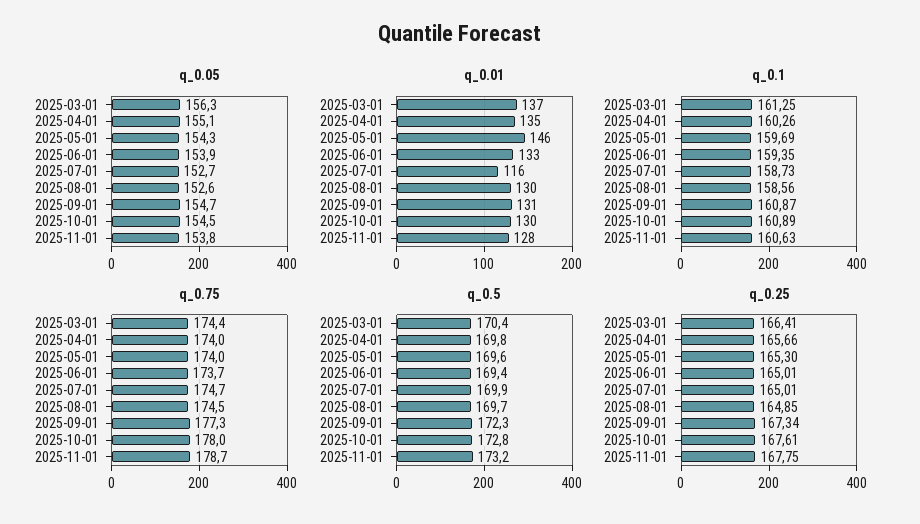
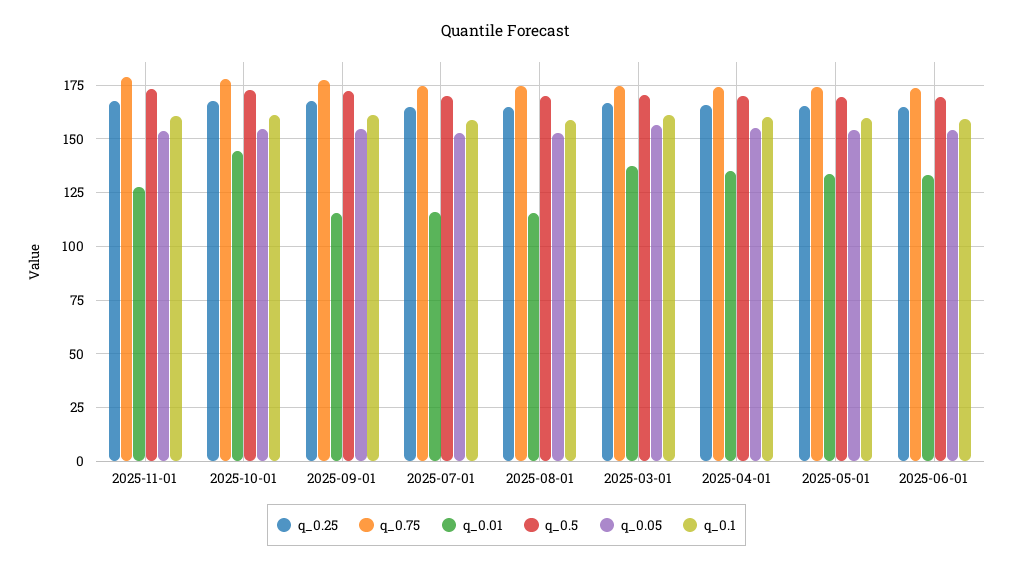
q_0.01, 2025-05-01: 146 -> 135
q_0.01, 2025-08-01: 130 -> 115
q_0.01, 2025-09-01: 131 -> 115
q_0.01, 2025-10-01: 130 -> 145

